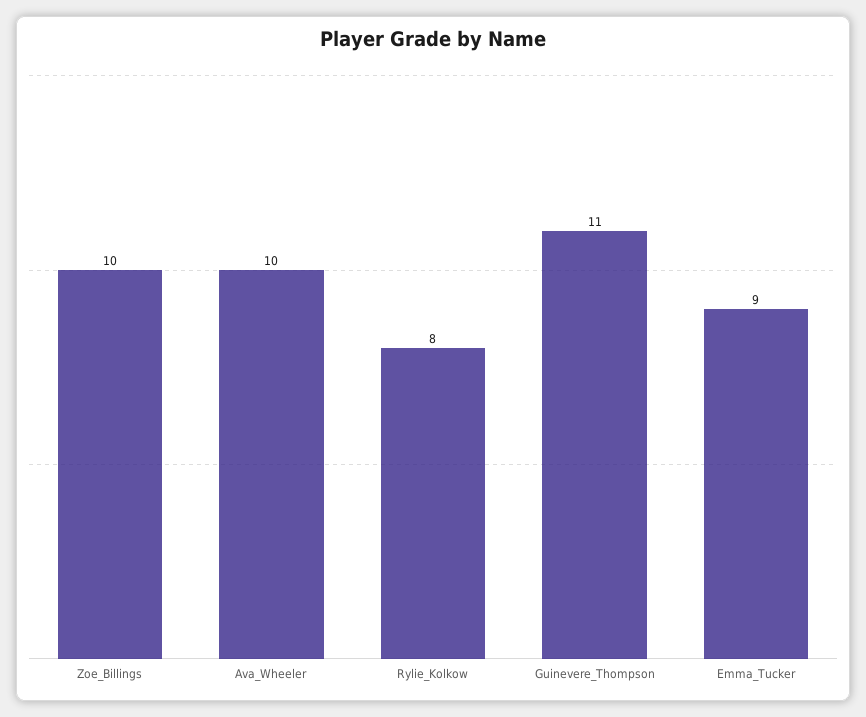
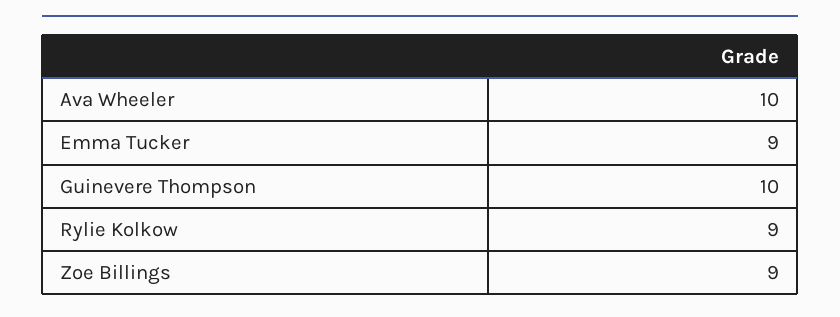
Zoe_Billings: 10 -> 9
Rylie_Kolkow: 8 -> 9
Guinevere_Thompson: 11 -> 10

